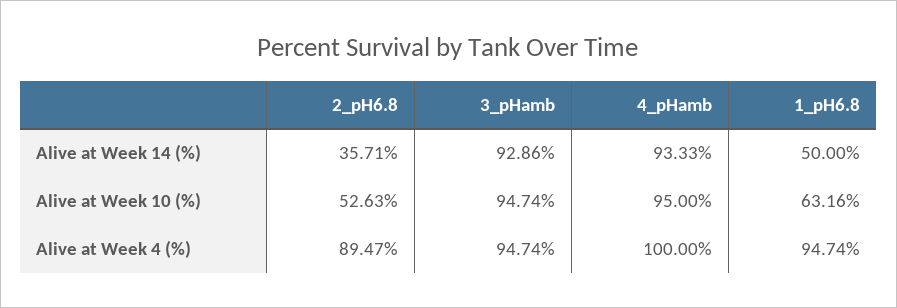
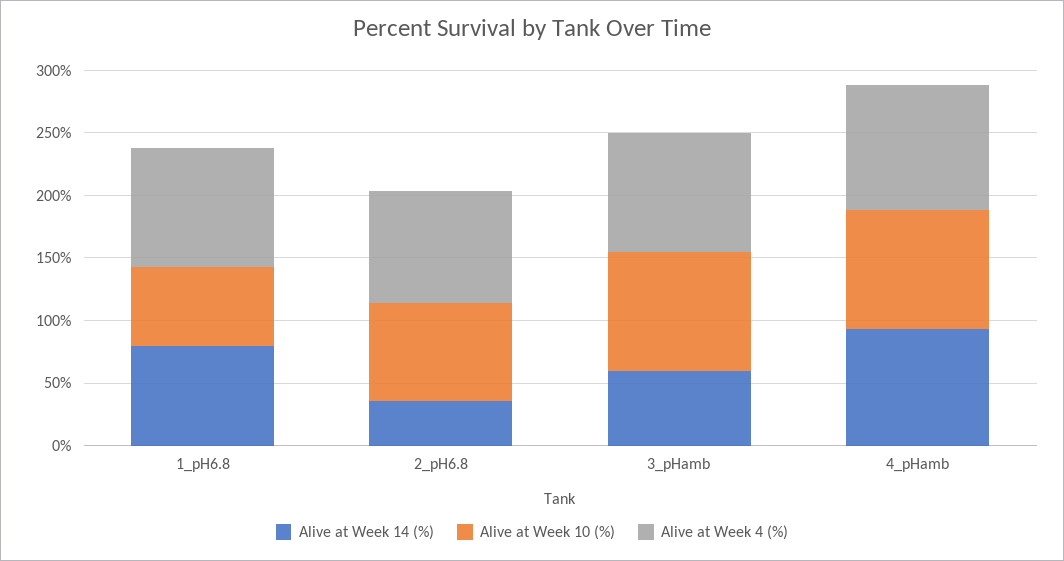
Alive at Week 14 (%), 3_pHamb: 92.86 -> 60
Alive at Week 14 (%), 1_pH6.8: 50 -> 80
Alive at Week 10 (%), 2_pH6.8: 52.63 -> 80

